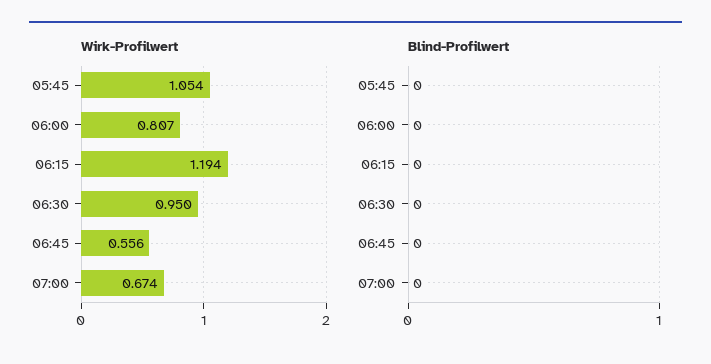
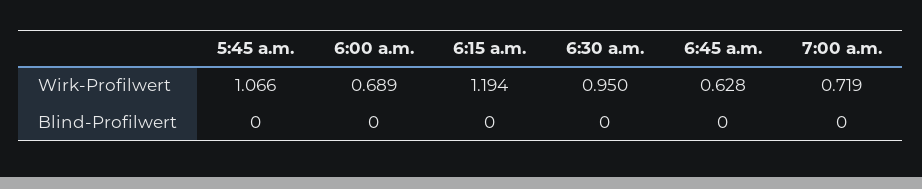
Wirk-Profilwert, 05:45: 1.054 -> 1.066
Wirk-Profilwert, 06:00: 0.807 -> 0.689
Wirk-Profilwert, 06:45: 0.556 -> 0.628
Wirk-Profilwert, 07:00: 0.674 -> 0.719

